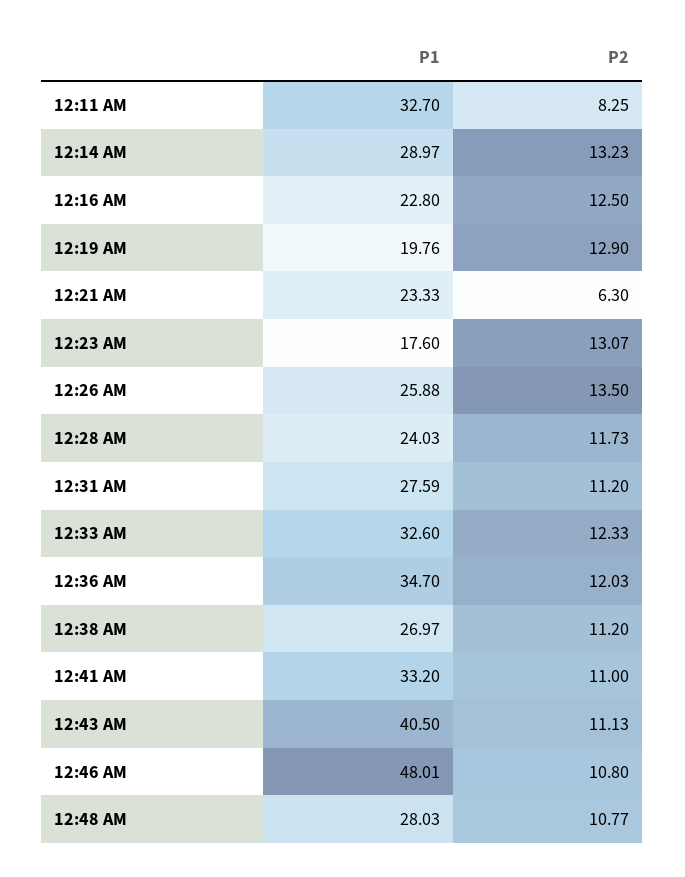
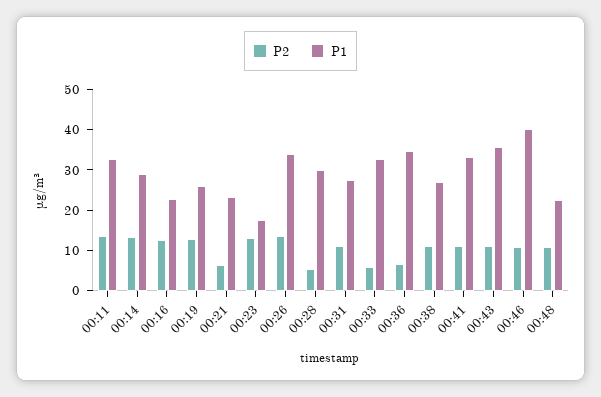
P2, 12:11 AM: 8.25 -> 14
P1, 12:19 AM: 19.76 -> 26
P1, 12:26 AM: 25.88 -> 34
P1, 12:28 AM: 24.03 -> 30
P2, 12:28 AM: 11.73 -> 6
P2, 12:33 AM: 12.33 -> 6
P2, 12:36 AM: 12.03 -> 6
P1, 12:43 AM: 40.5 -> 36
P1, 12:46 AM: 48.01 -> 40
P1, 12:48 AM: 28.03 -> 22

